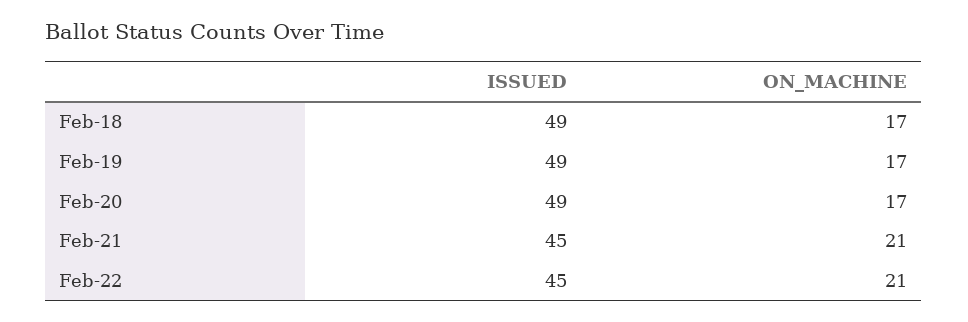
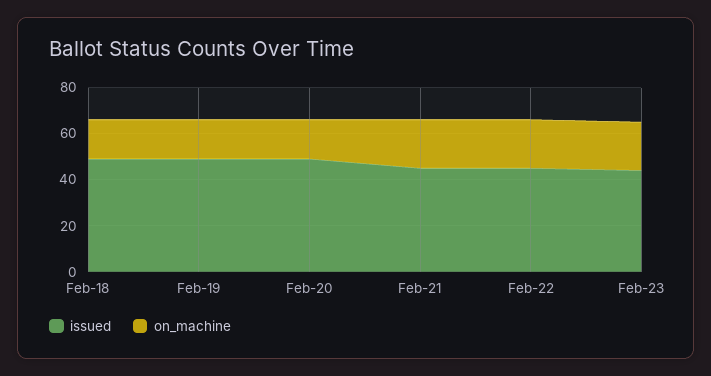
ISSUED, Feb-23: none -> 45
ON_MACHINE, Feb-23: none -> 20

